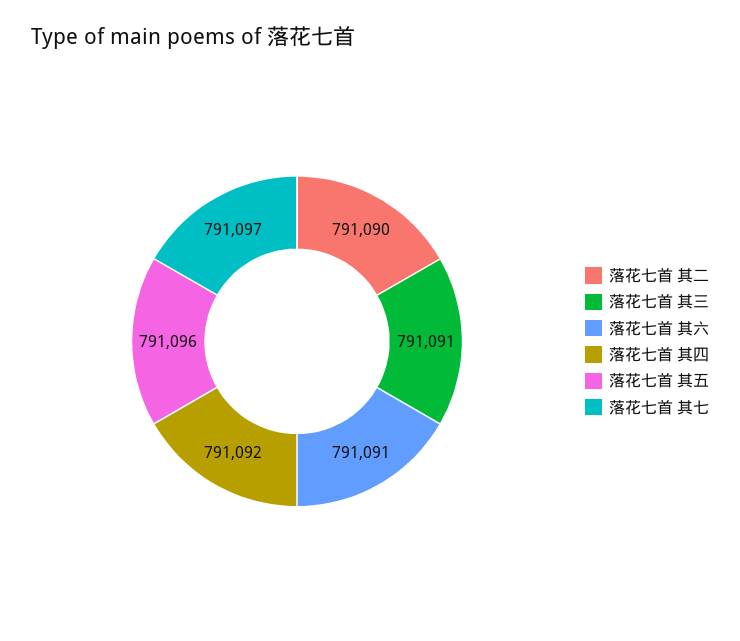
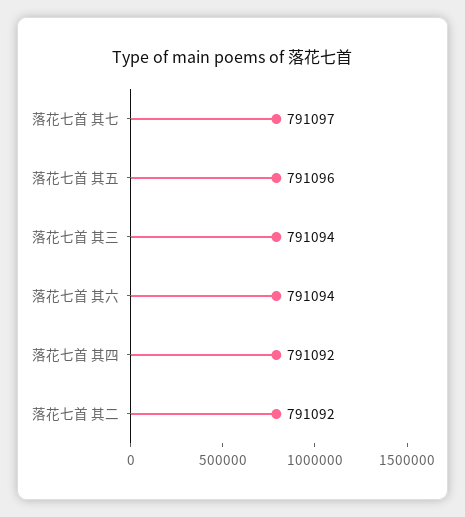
落花七首 其二: 791090 -> 791092
落花七首 其三: 791091 -> 791094
落花七首 其六: 791091 -> 791094

